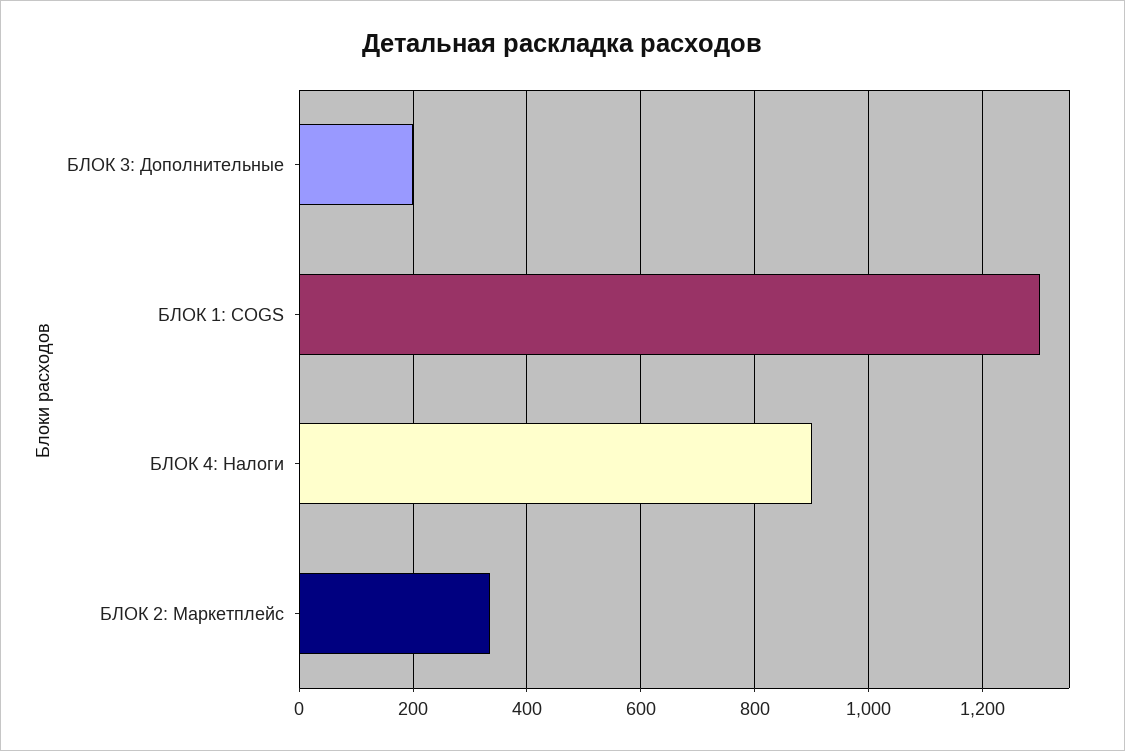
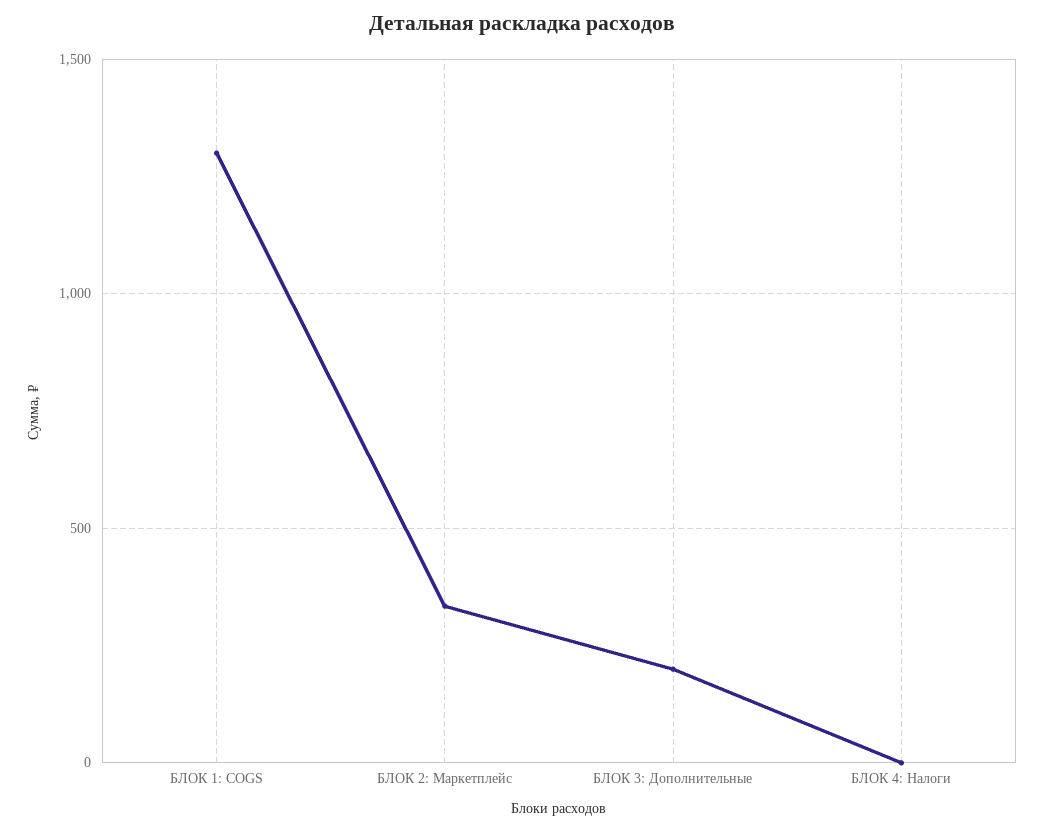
БЛОК 4: Налоги: 900 -> 0

